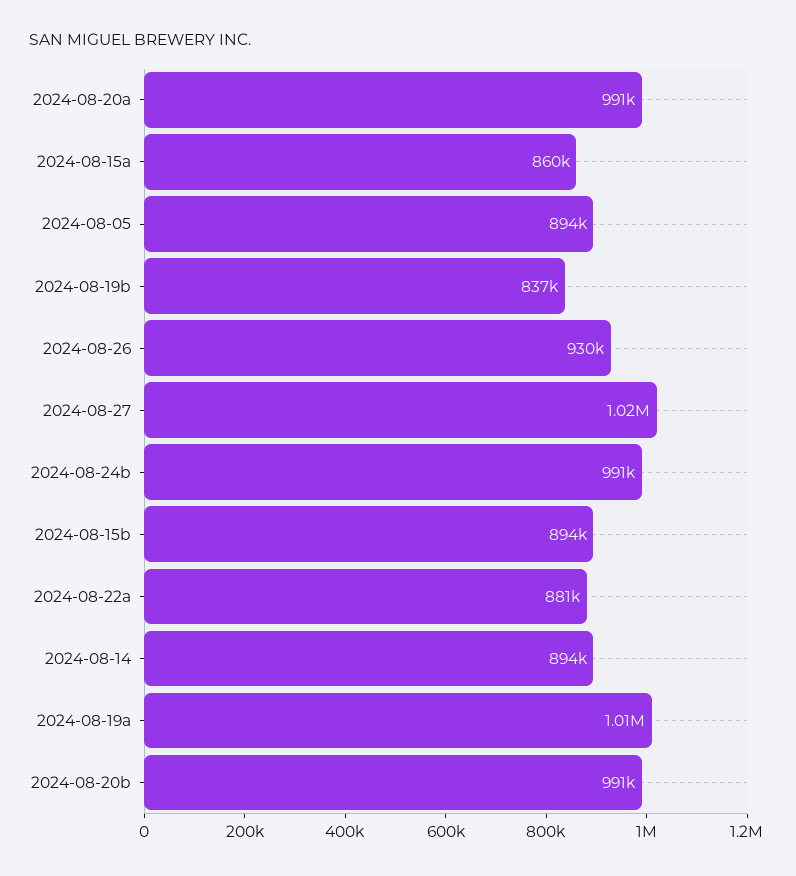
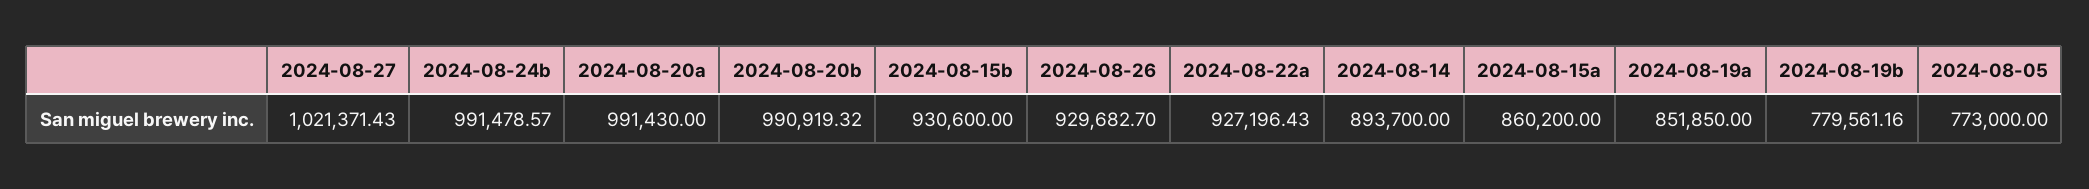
2024-08-05: 894000 -> 773000
2024-08-19b: 837000 -> 779561.16
2024-08-15b: 894000 -> 930600
2024-08-22a: 881000 -> 927196.43
2024-08-19a: 1010000 -> 851850

